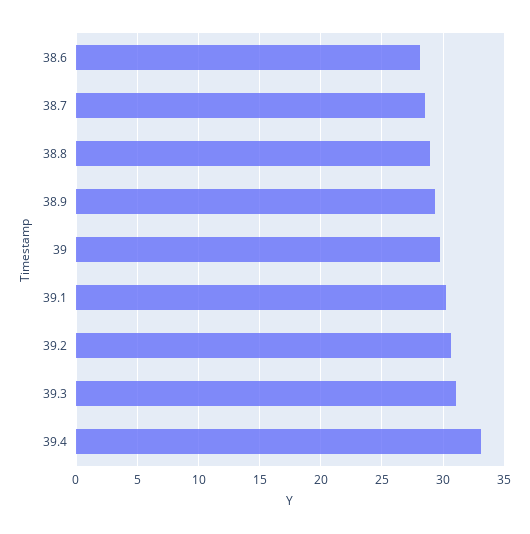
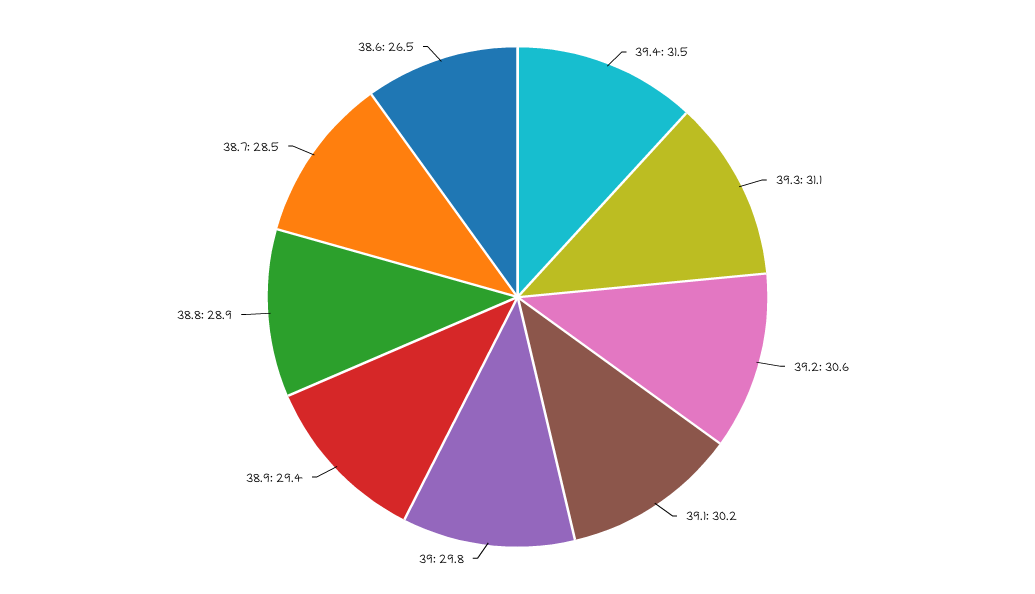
38.6: 28 -> 26.5
39.4: 33 -> 31.5

